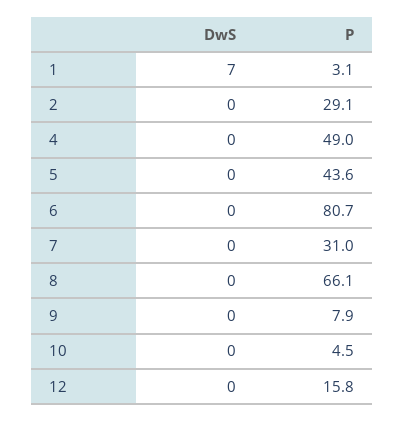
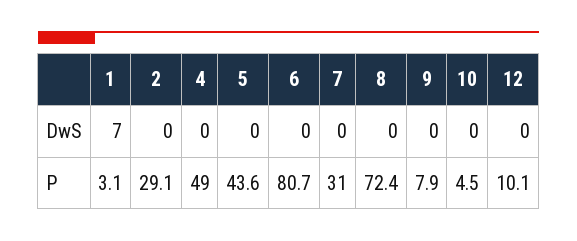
P, 8: 66.1 -> 72.4
P, 12: 15.8 -> 10.1

